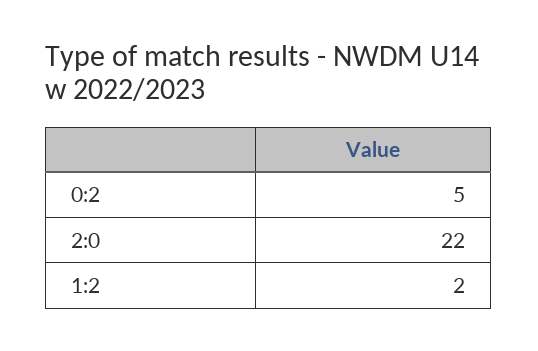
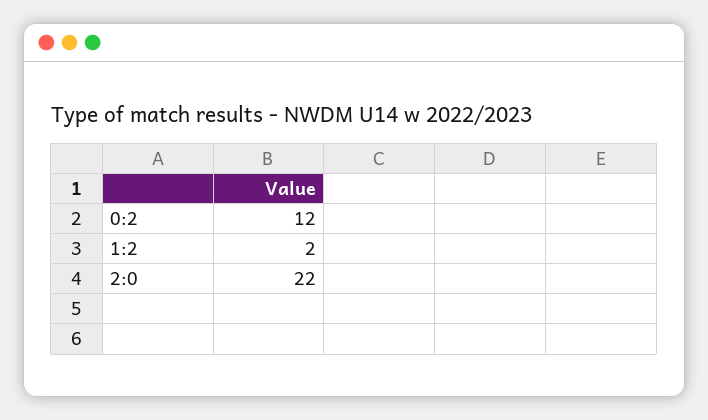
0:2: 5 -> 12

